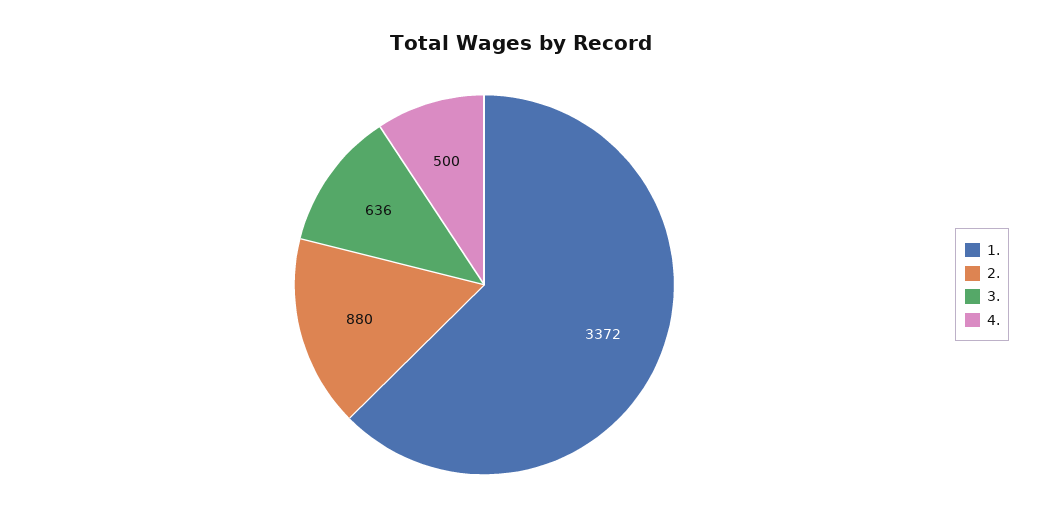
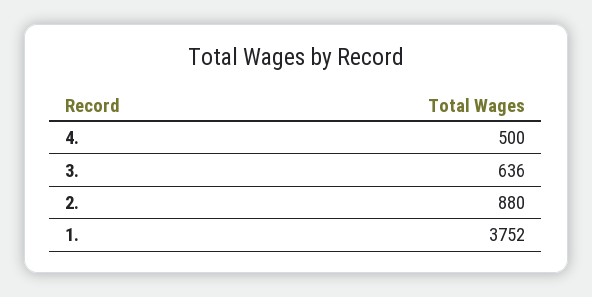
1.: 3372 -> 3752

